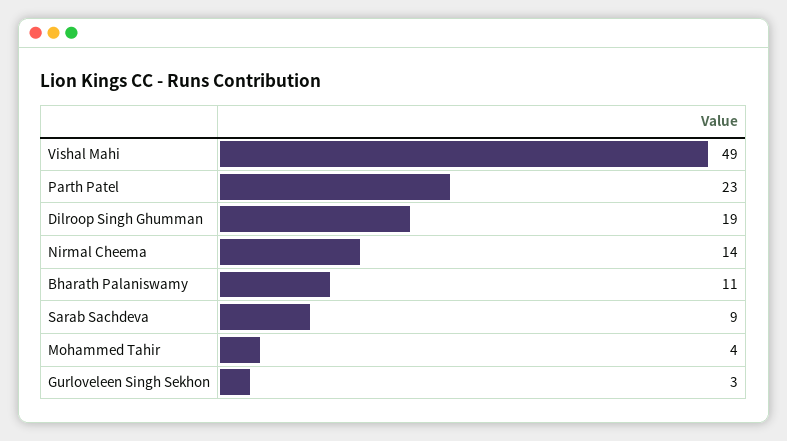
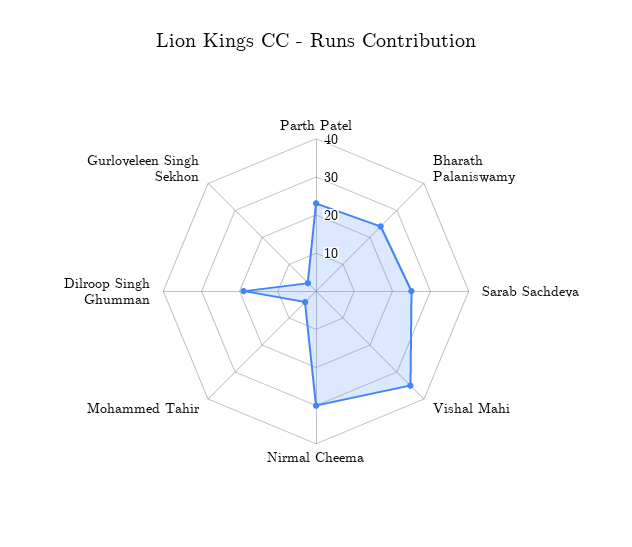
Vishal Mahi: 49 -> 35
Nirmal Cheema: 14 -> 30
Bharath Palaniswamy: 11 -> 25
Sarab Sachdeva: 9 -> 25

